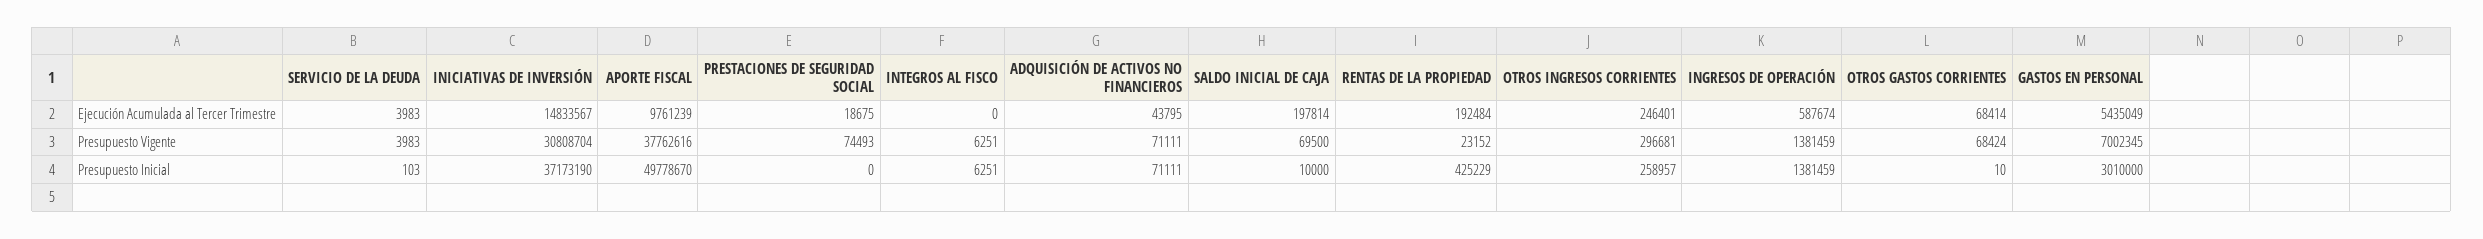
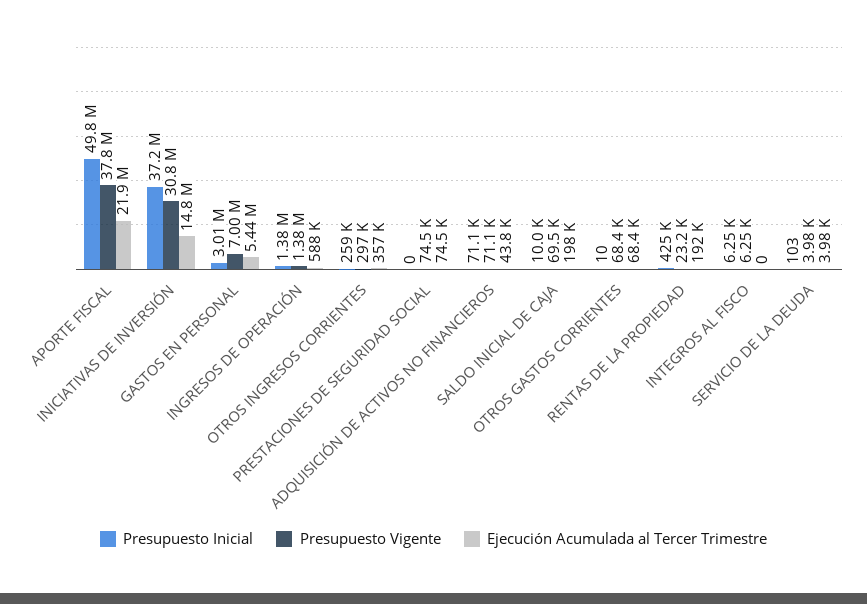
Ejecución Acumulada al Tercer Trimestre, APORTE FISCAL: 9761239 -> 21900000
Ejecución Acumulada al Tercer Trimestre, PRESTACIONES DE SEGURIDAD SOCIAL: 18675 -> 74500
Ejecución Acumulada al Tercer Trimestre, OTROS INGRESOS CORRIENTES: 246401 -> 357000

